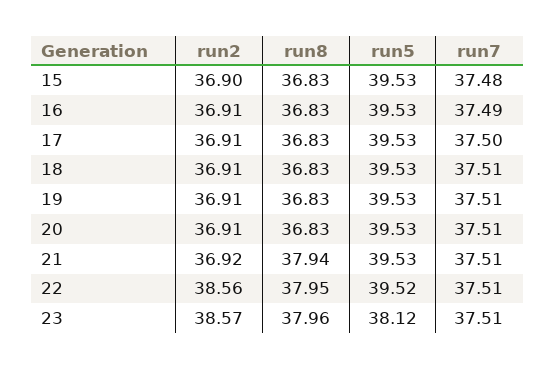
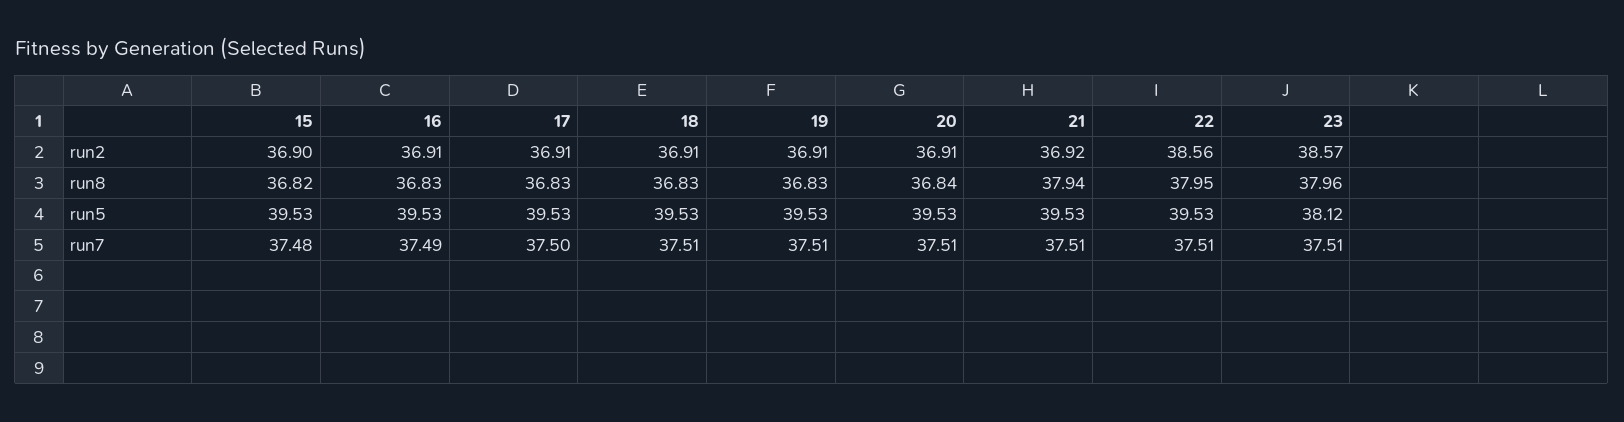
run8, 15: 36.83 -> 36.82
run8, 20: 36.83 -> 36.84
run5, 22: 39.52 -> 39.53

